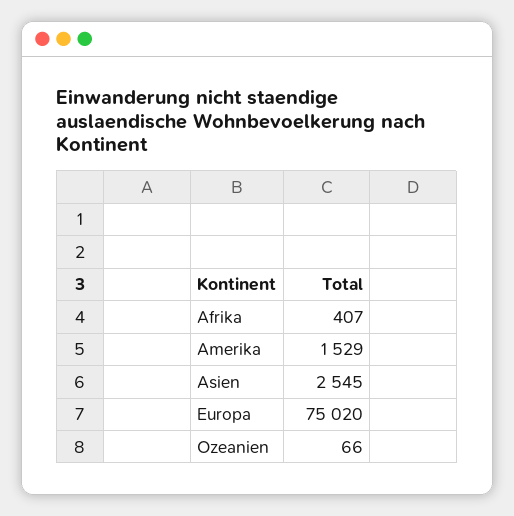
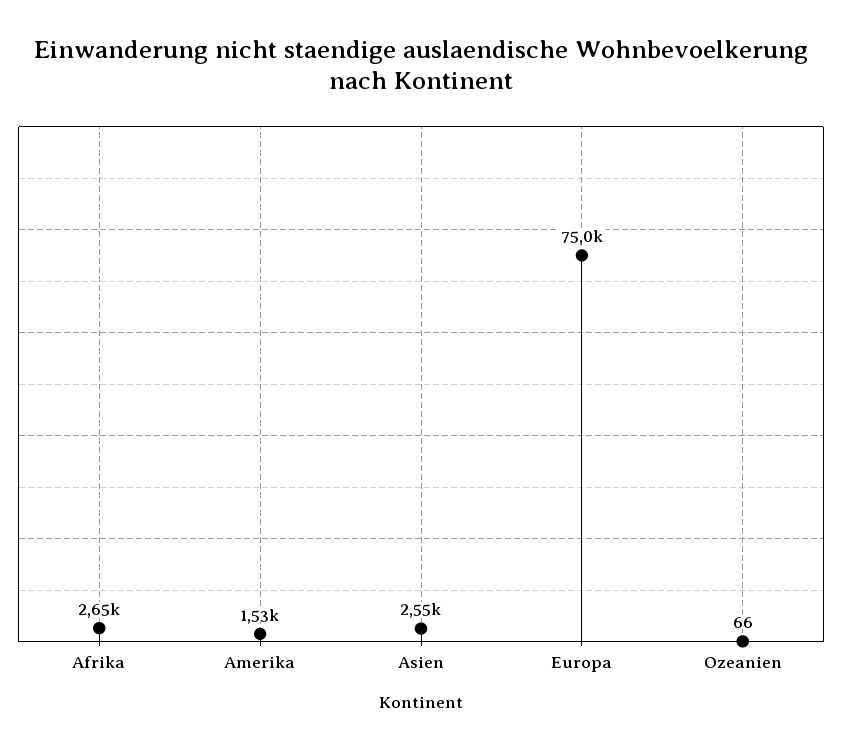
Afrika: 407 -> 2650

